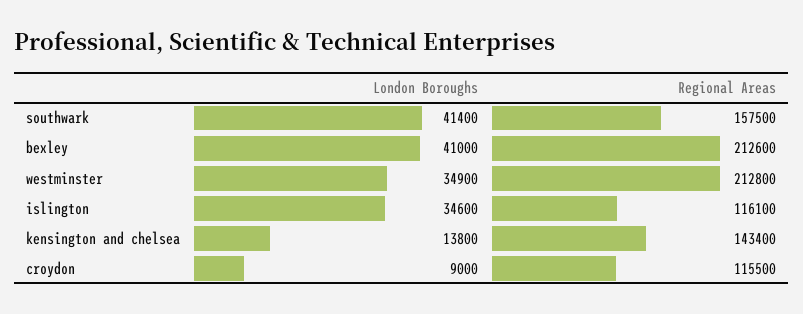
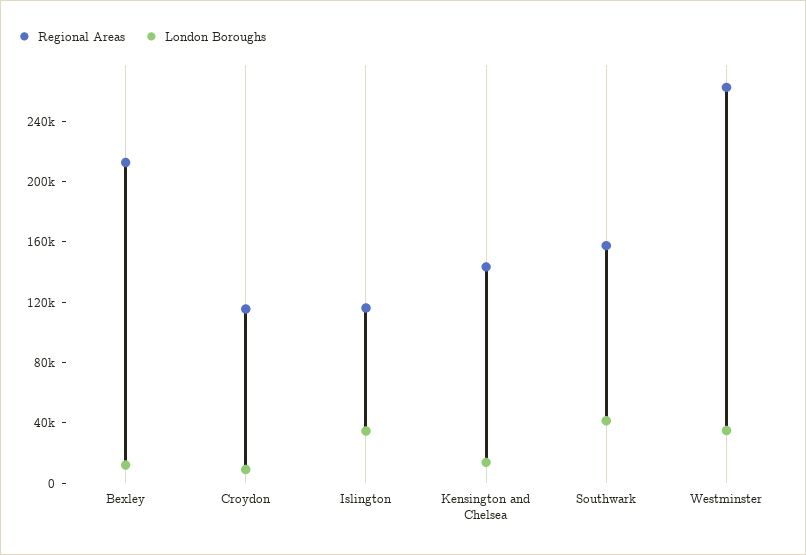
London Boroughs, bexley: 41000 -> 10000
Regional Areas, westminster: 212800 -> 260000

